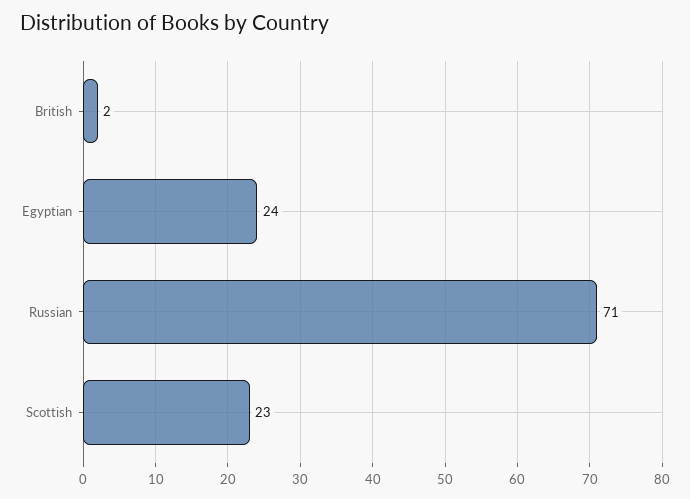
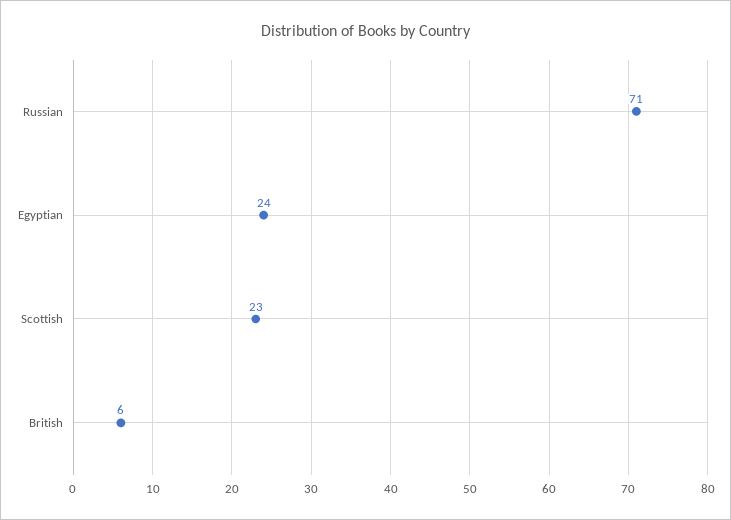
British: 2 -> 6

